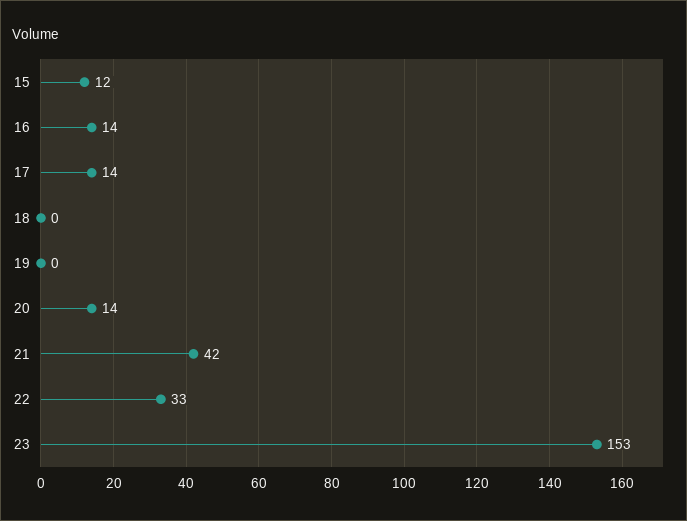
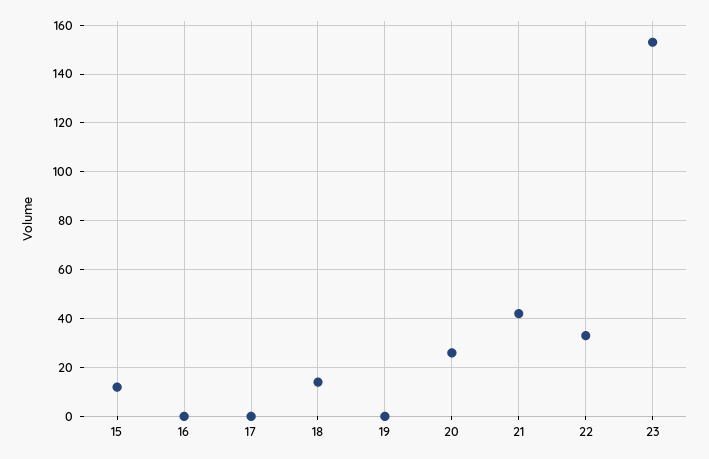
16: 14 -> 0
17: 14 -> 0
18: 0 -> 15
20: 14 -> 25

